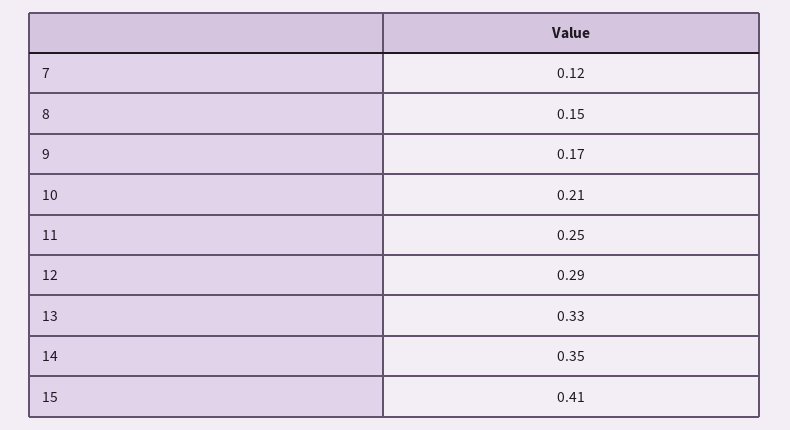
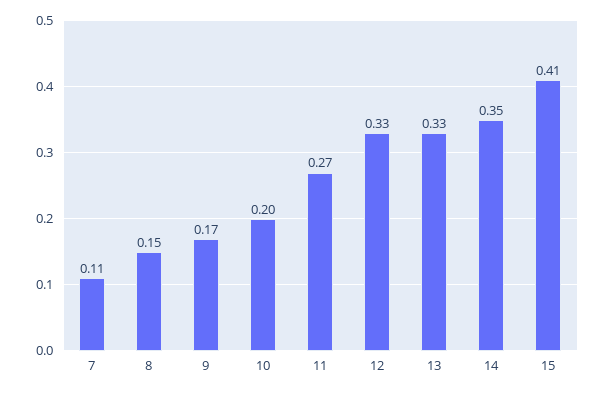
7: 0.12 -> 0.11
10: 0.21 -> 0.2
11: 0.25 -> 0.27
12: 0.29 -> 0.33

